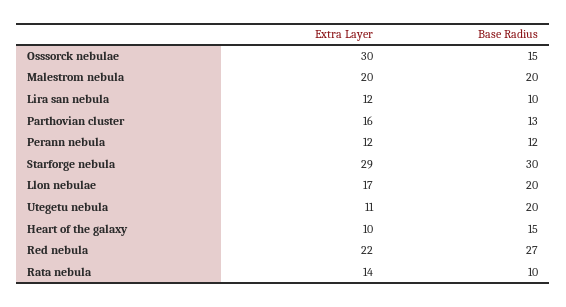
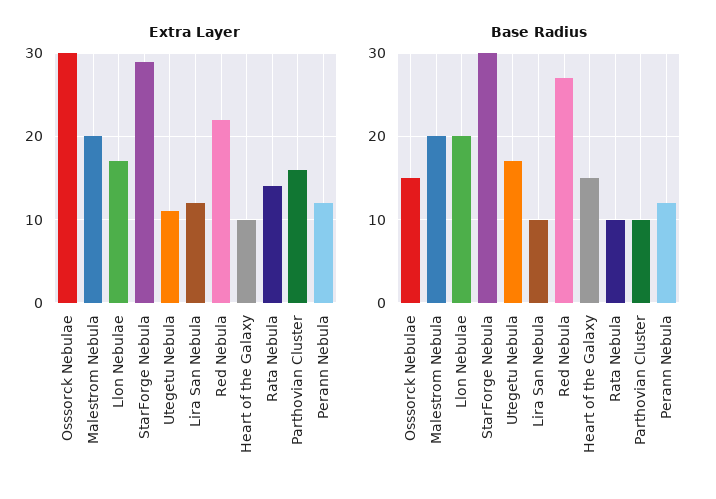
Base Radius, Parthovian cluster: 13 -> 10
Base Radius, Utegetu nebula: 20 -> 17

